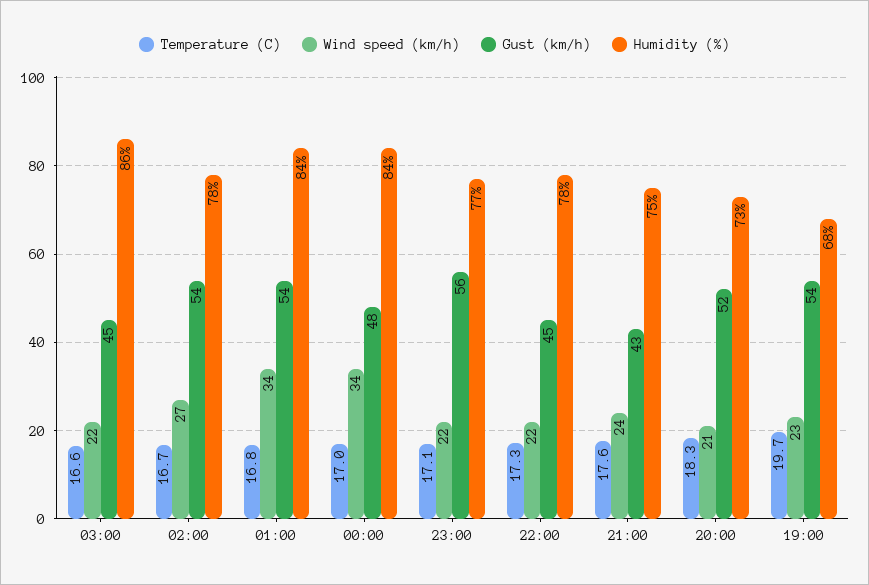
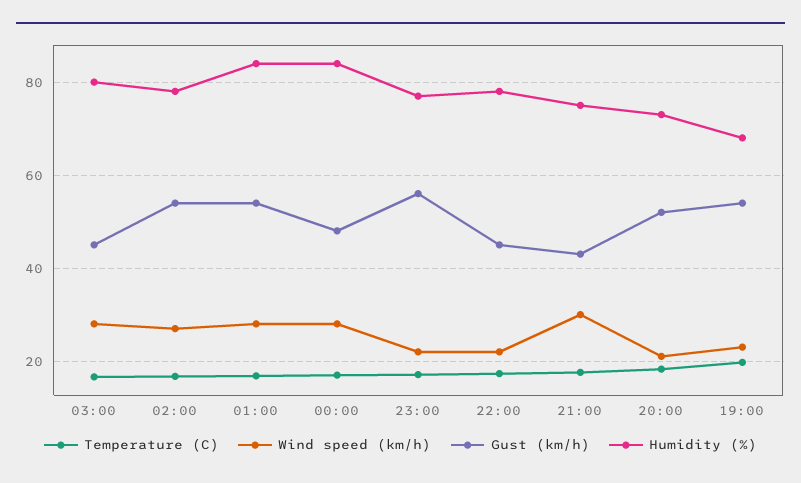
Wind speed (km/h), 03:00: 22 -> 28
Humidity (%), 03:00: 86 -> 80
Wind speed (km/h), 01:00: 34 -> 28
Wind speed (km/h), 00:00: 34 -> 28
Wind speed (km/h), 21:00: 24 -> 30

